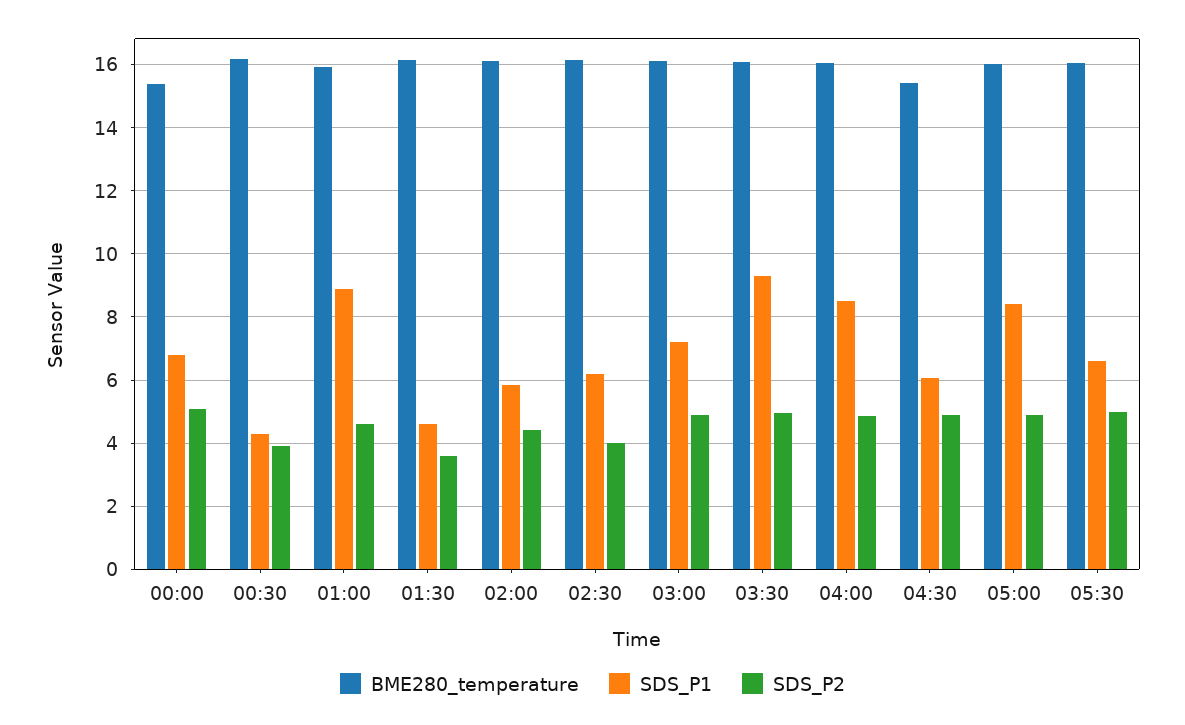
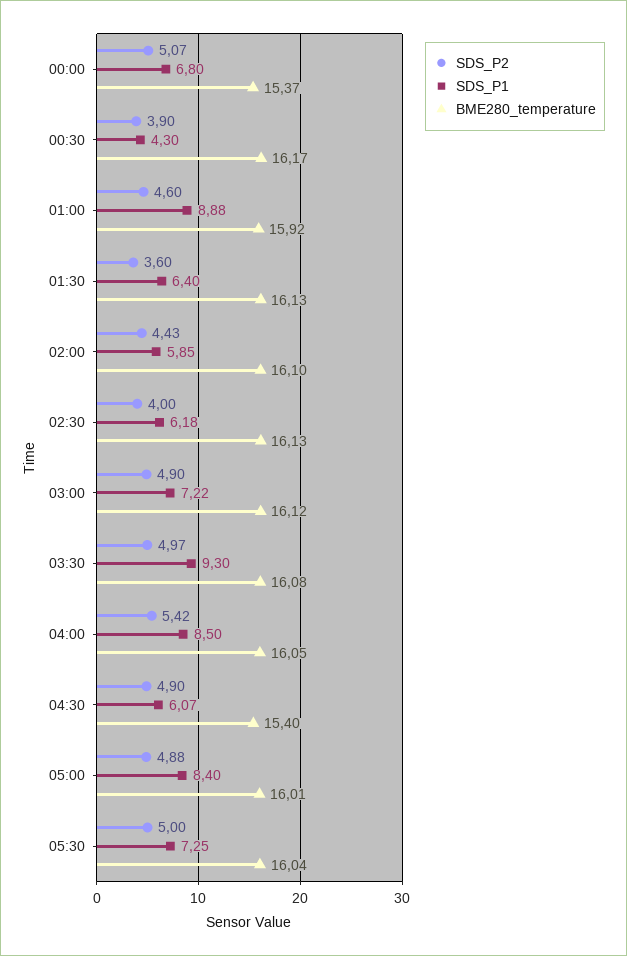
SDS_P1, 01:30: 4.6 -> 6.4
SDS_P2, 04:00: 4.8 -> 5.42
SDS_P1, 05:30: 6.6 -> 7.25

